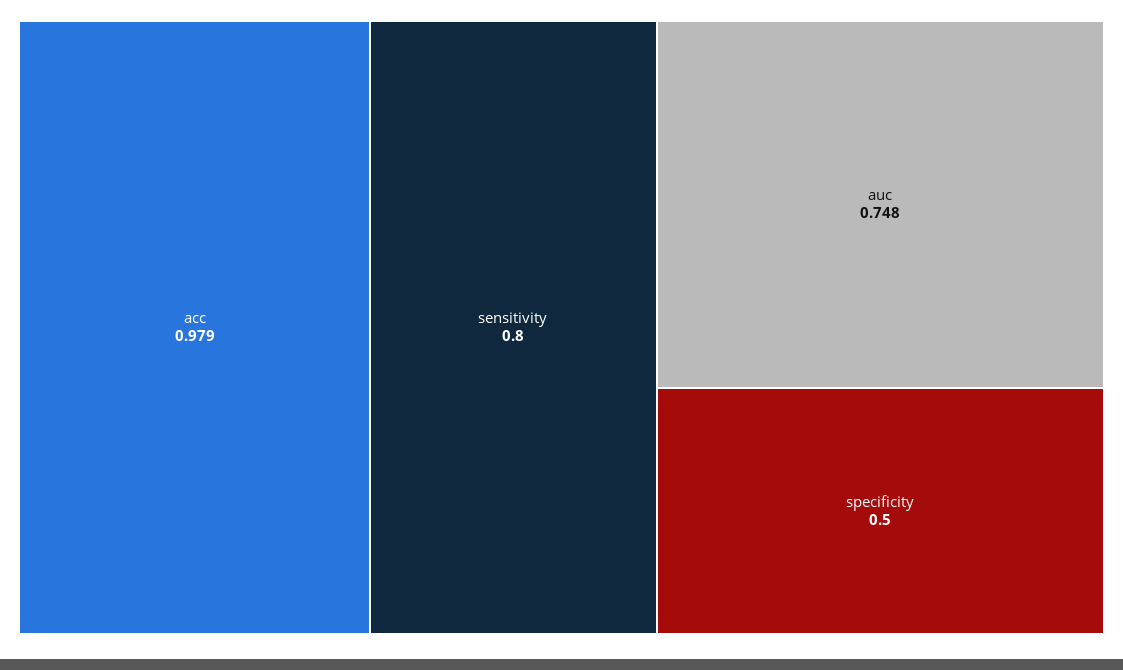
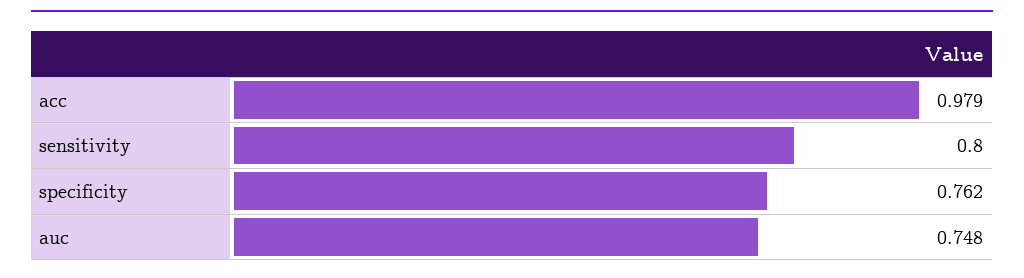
specificity: 0.5 -> 0.762

